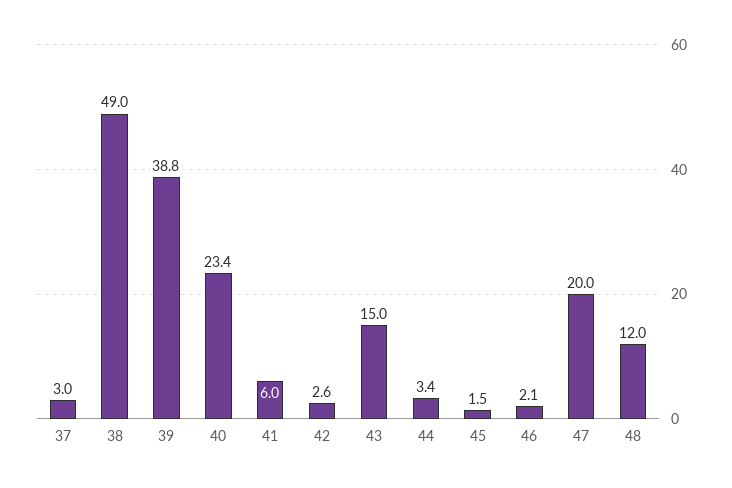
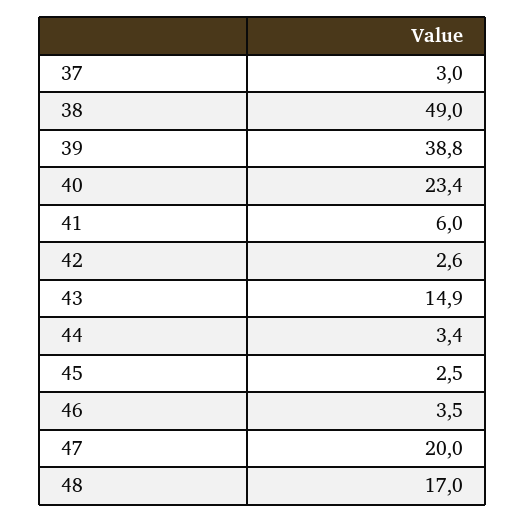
43: 15 -> 14.9
45: 1.5 -> 2.5
46: 2.1 -> 3.5
48: 12 -> 17

